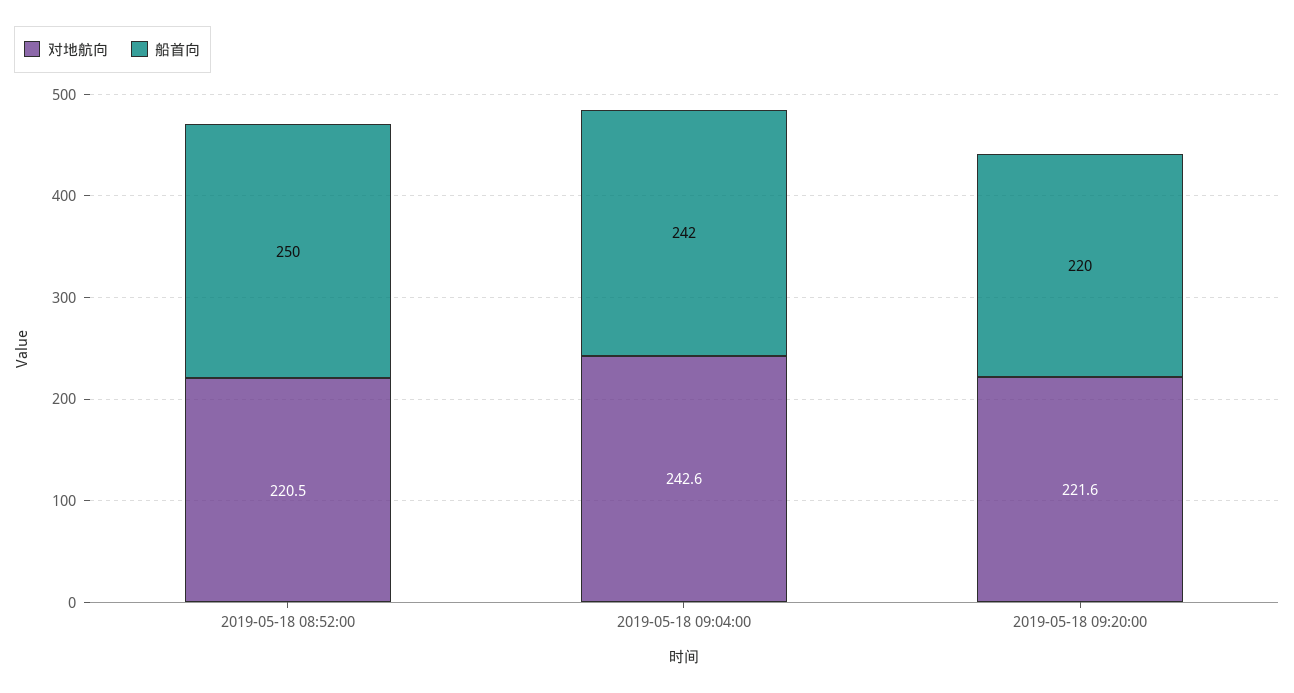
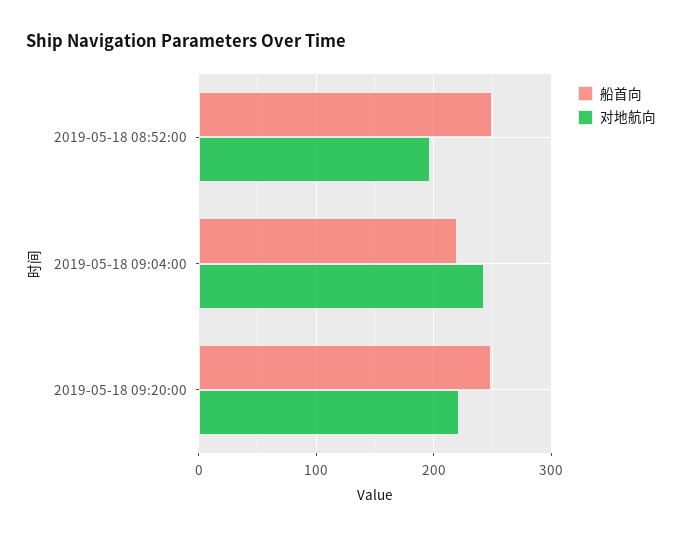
对地航向, 2019-05-18 08:52:00: 220.5 -> 200
船首向, 2019-05-18 09:04:00: 242 -> 220
船首向, 2019-05-18 09:20:00: 220 -> 250

